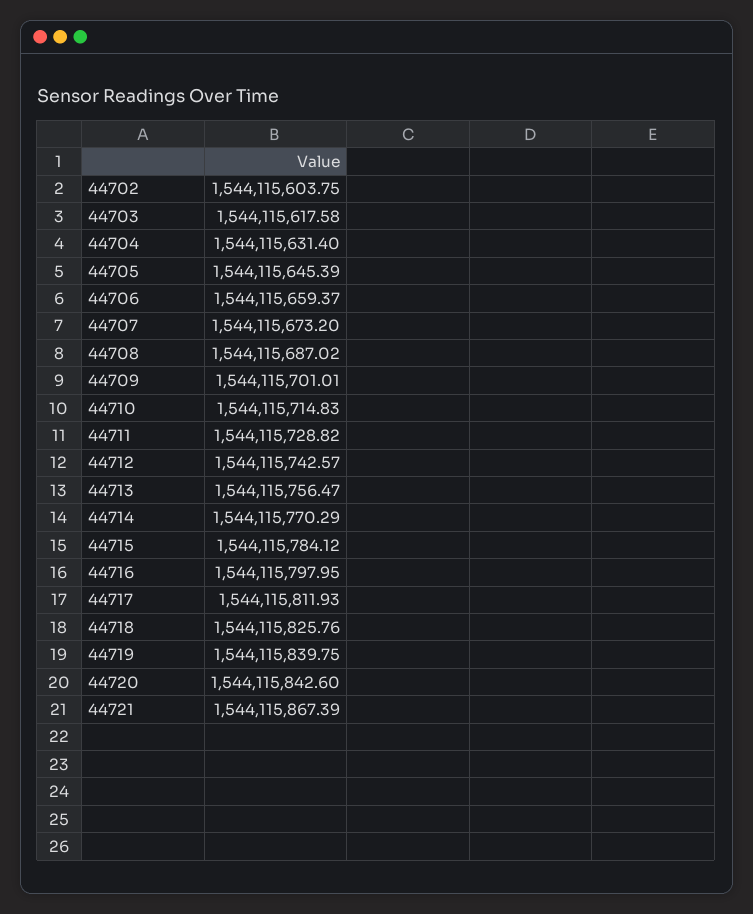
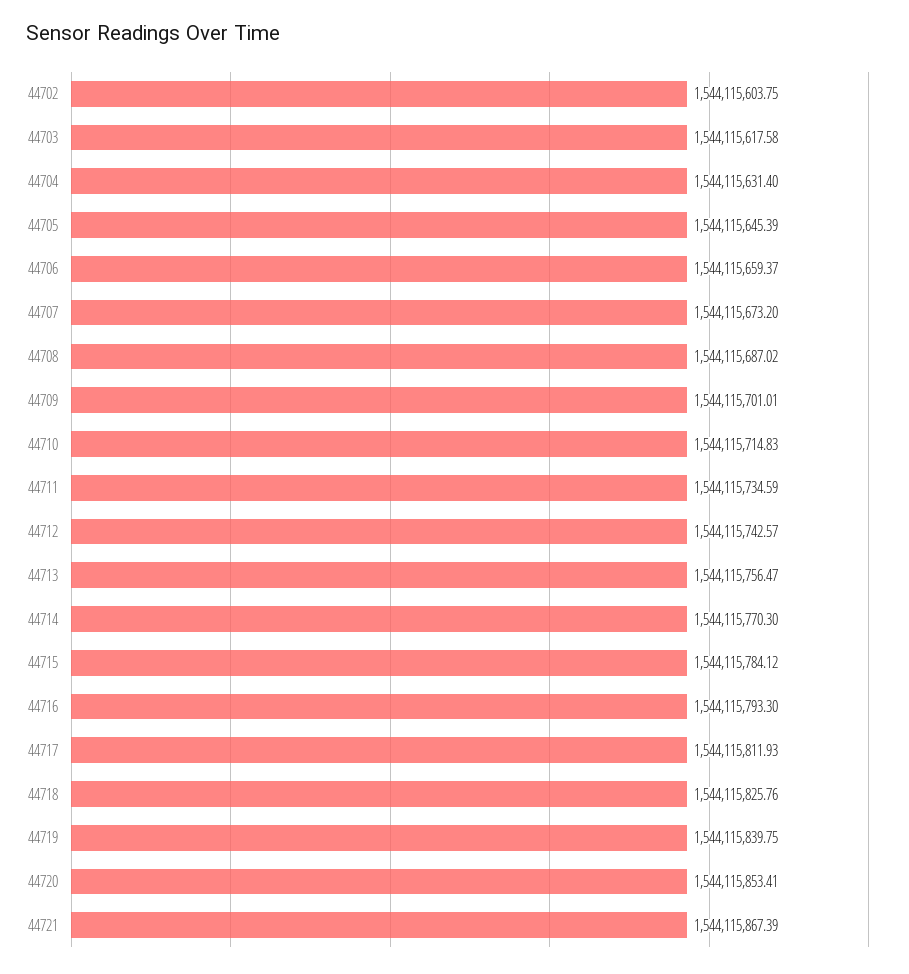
44711: 1544115728.82 -> 1544115734.59
44714: 1544115770.29 -> 1544115770.3
44716: 1544115797.95 -> 1544115793.3
44720: 1544115842.6 -> 1544115853.41

